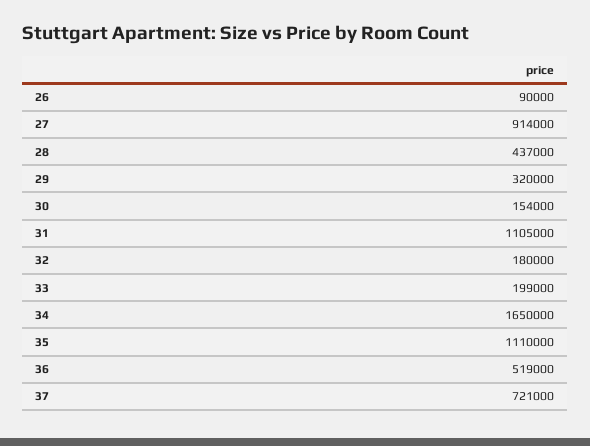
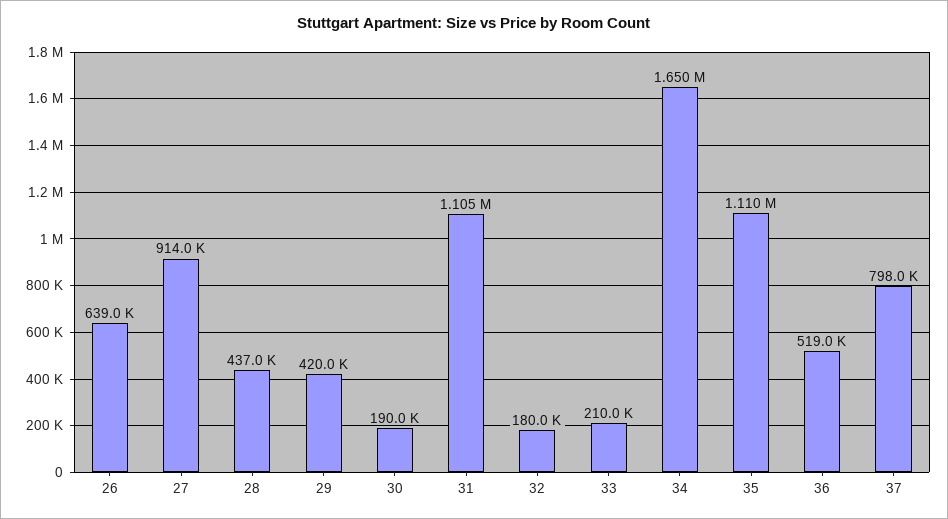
26: 90000 -> 639000
29: 320000 -> 420000
30: 154000 -> 190000
33: 199000 -> 210000
37: 721000 -> 798000

